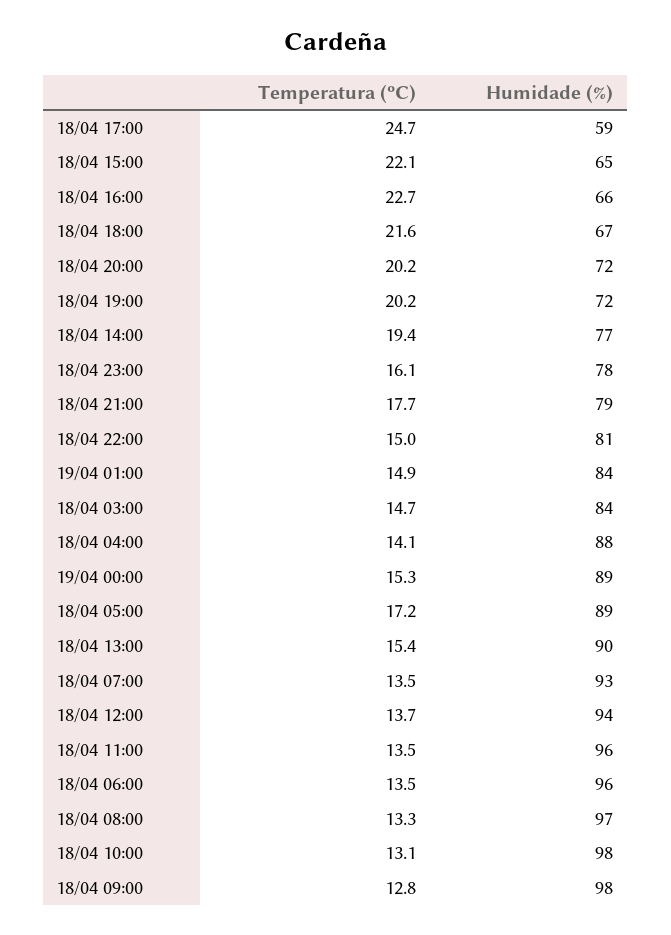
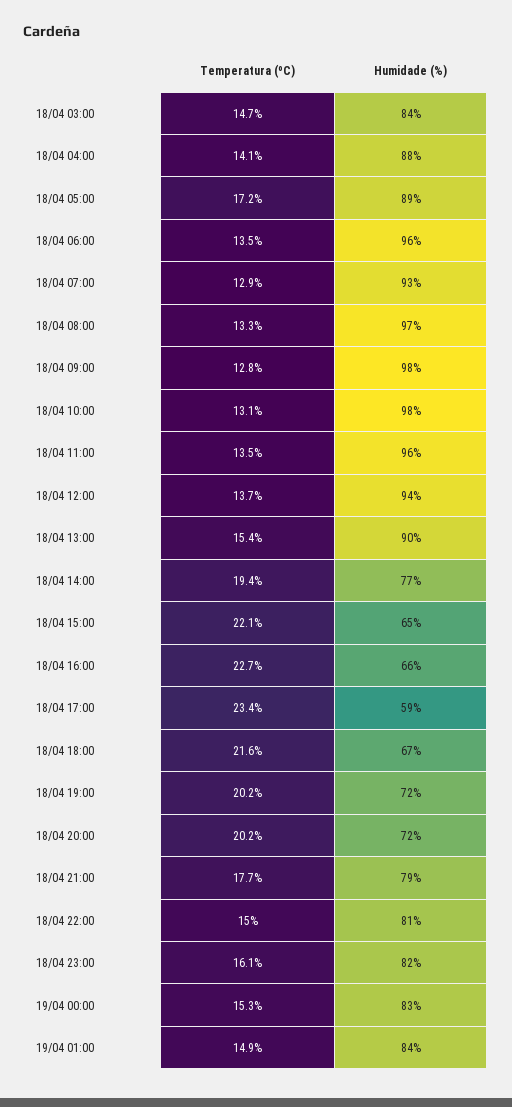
Temperatura (ºC), 18/04 17:00: 24.7 -> 23.4
Humidade (%), 18/04 23:00: 78 -> 82
Humidade (%), 19/04 00:00: 89 -> 83
Temperatura (ºC), 18/04 07:00: 13.5 -> 12.9

